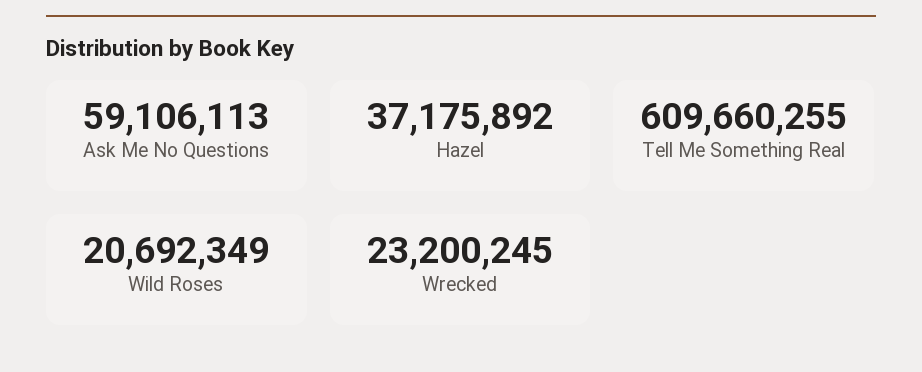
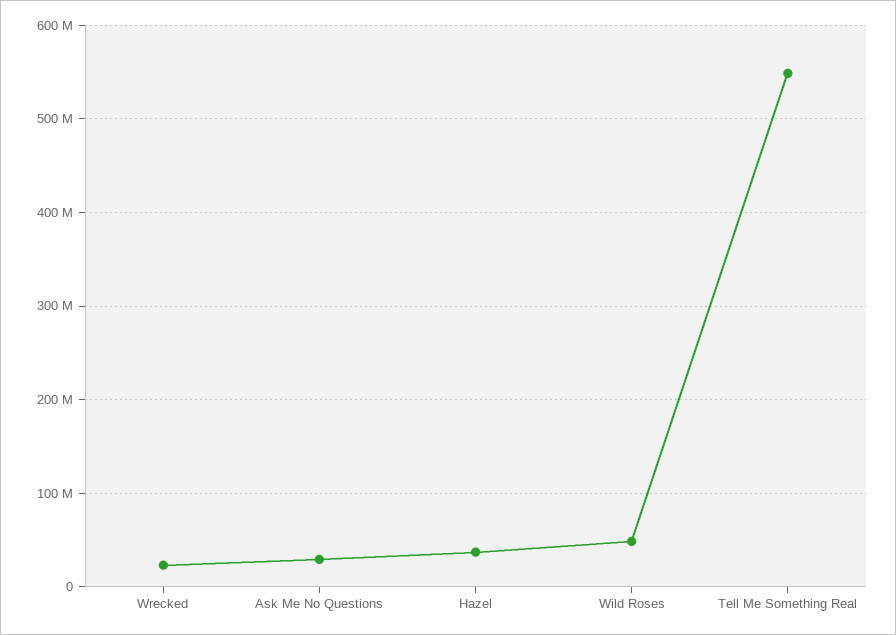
Ask Me No Questions: 59106113 -> 30000000
Tell Me Something Real: 609660255 -> 550000000
Wild Roses: 20692349 -> 50000000

